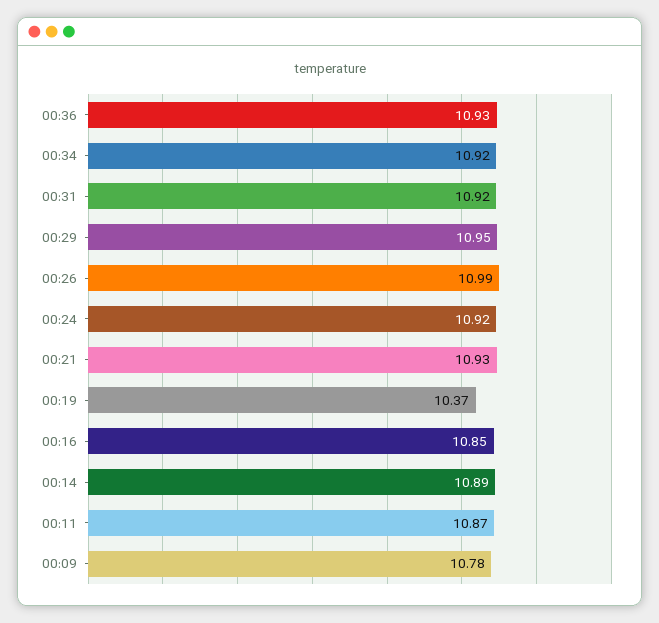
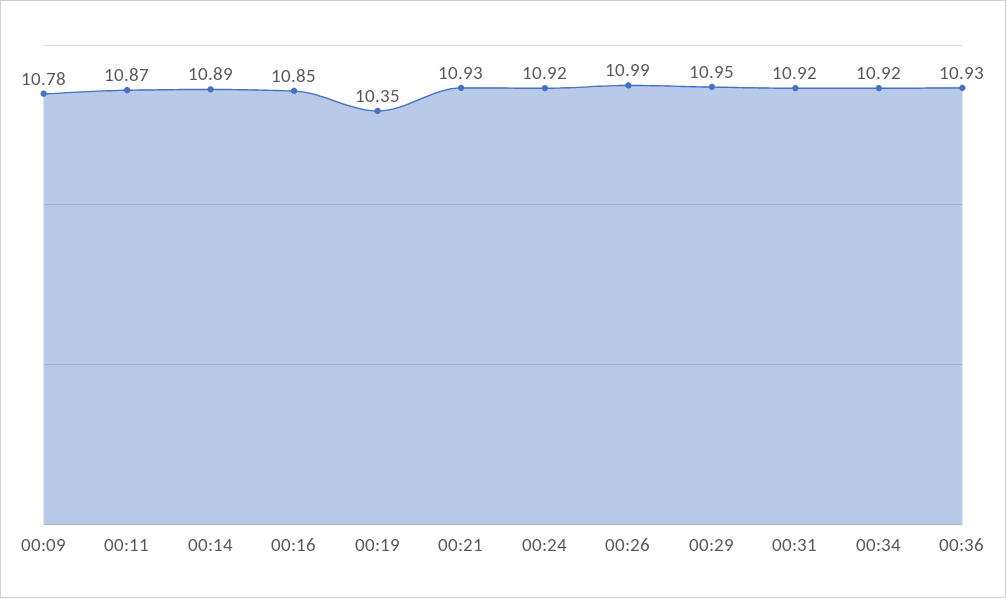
00:19: 10.37 -> 10.35

